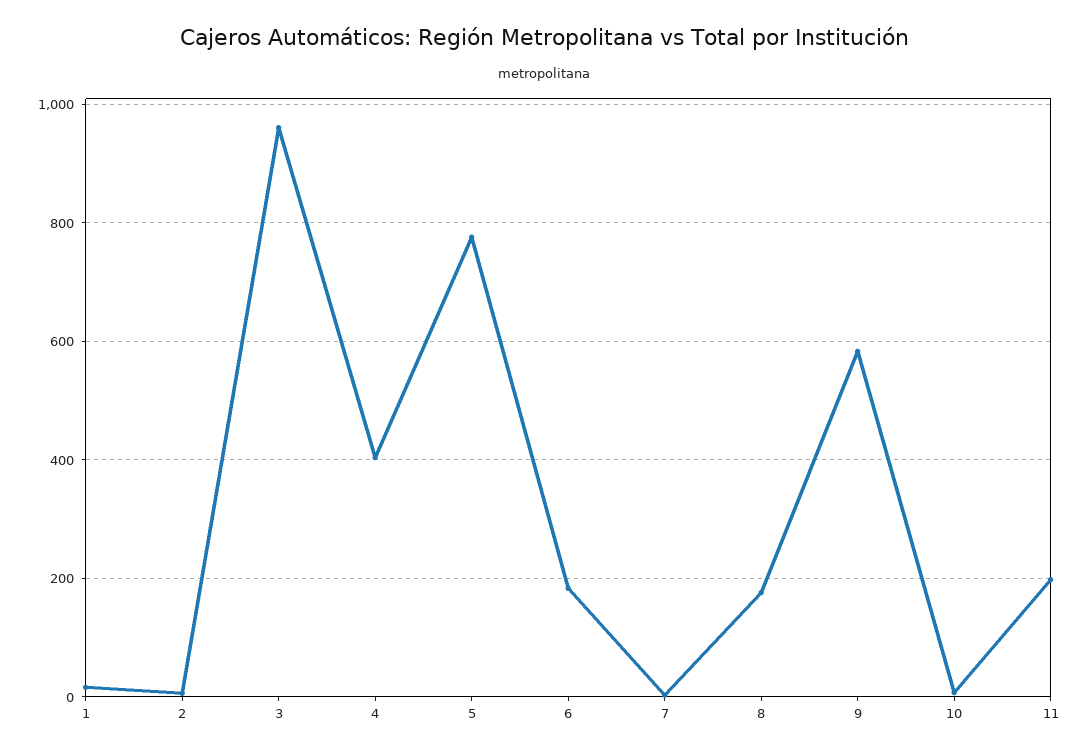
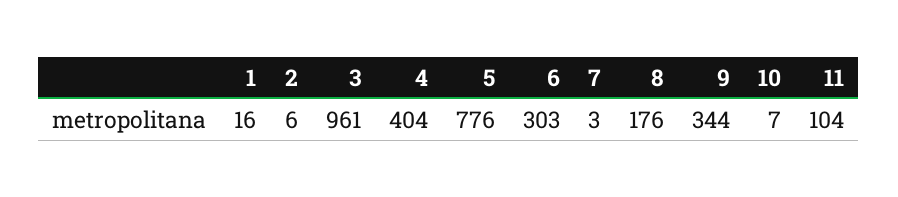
6: 180 -> 303
9: 580 -> 344
11: 200 -> 104

